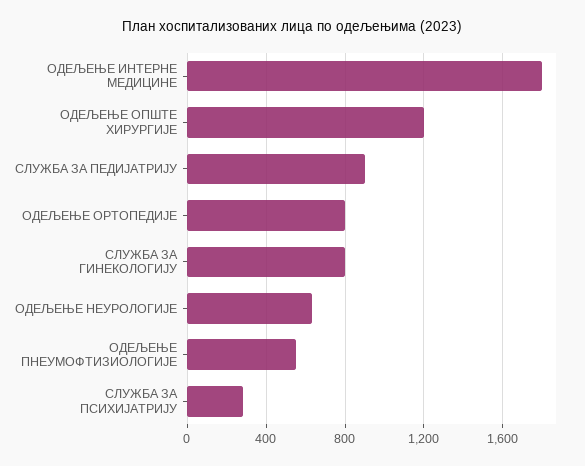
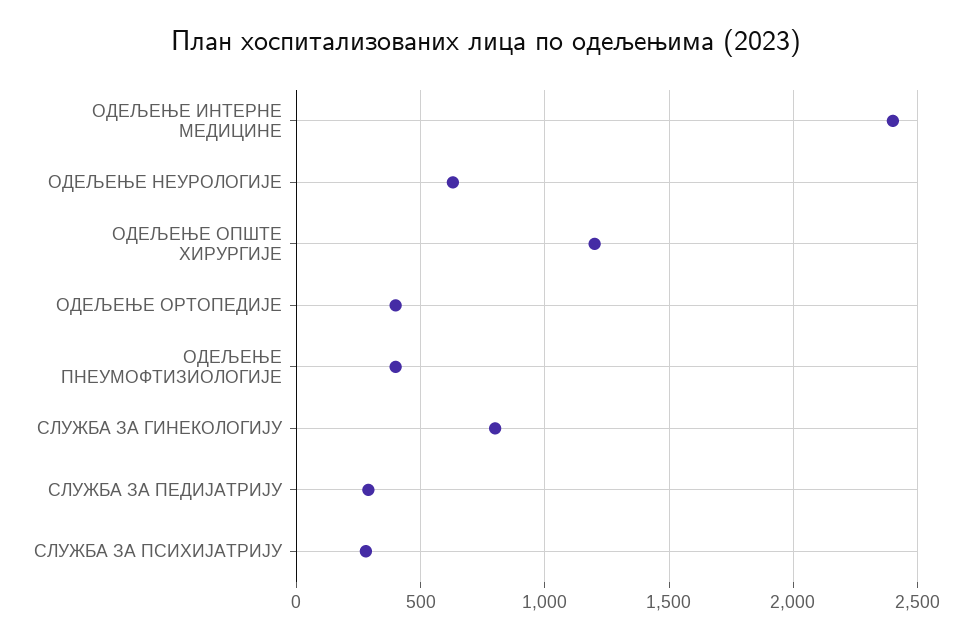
ОДЕЉЕЊЕ ИНТЕРНЕ МЕДИЦИНЕ: 1800 -> 2400
СЛУЖБА ЗА ПЕДИЈАТРИЈУ: 900 -> 300
ОДЕЉЕЊЕ ОРТОПЕДИЈЕ: 800 -> 400
ОДЕЉЕЊЕ ПНЕУМОФТИЗИОЛОГИЈЕ: 550 -> 400

